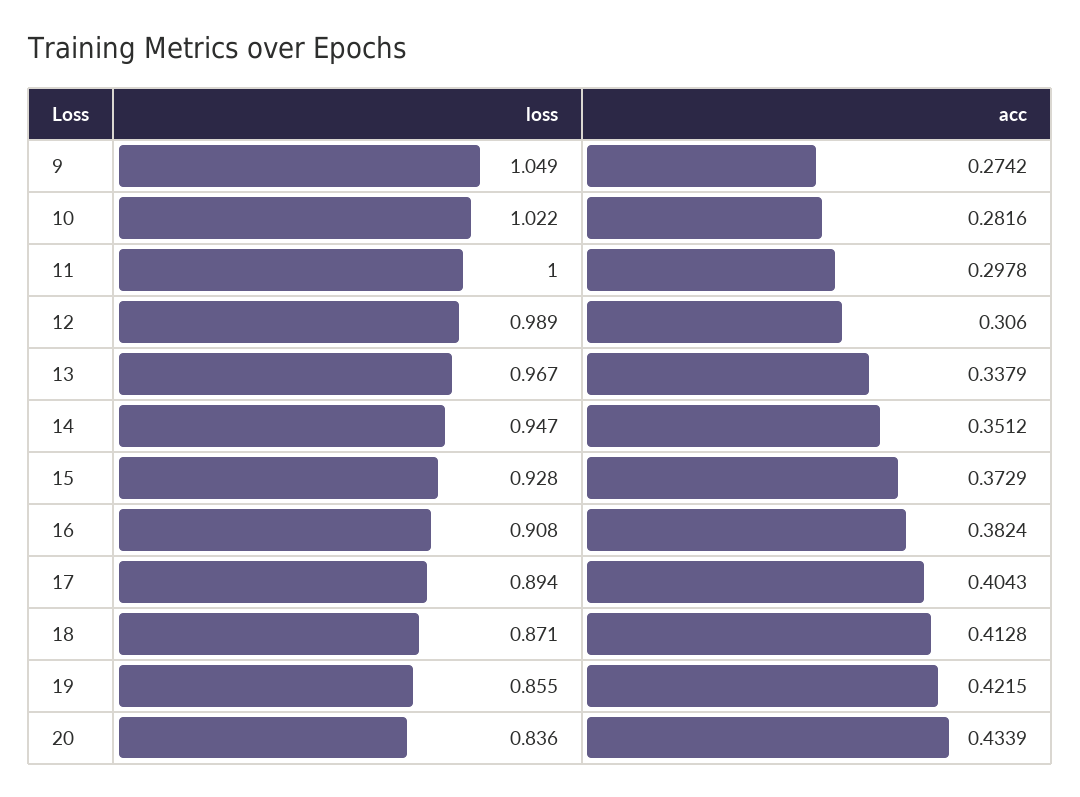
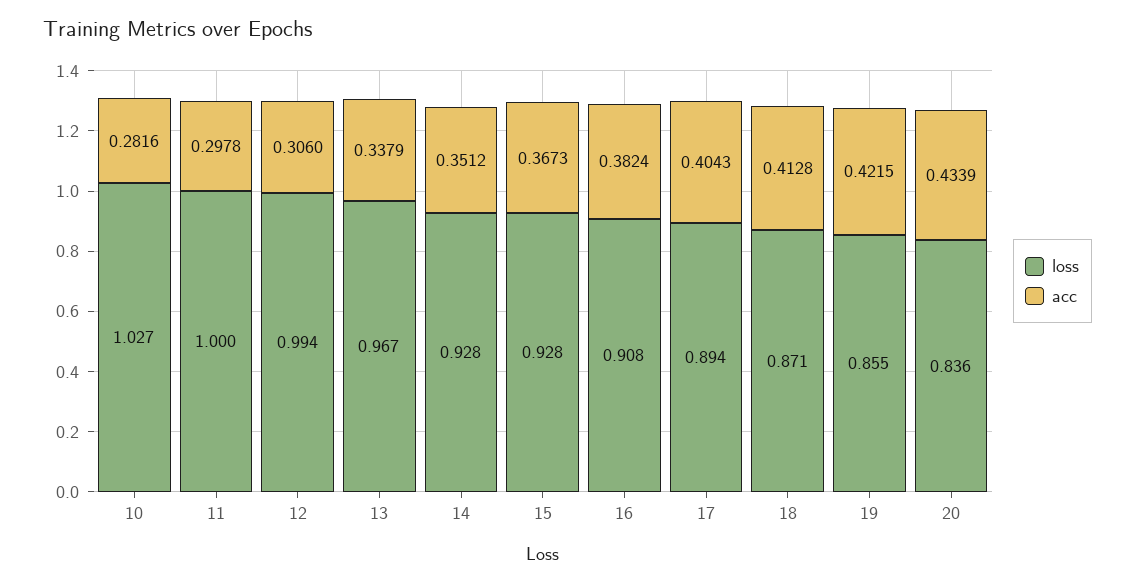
loss, 9: 1.049 -> none
acc, 9: 0.2742 -> none
loss, 10: 1.022 -> 1.027
loss, 12: 0.989 -> 0.994
loss, 14: 0.947 -> 0.928
acc, 15: 0.3729 -> 0.3673

